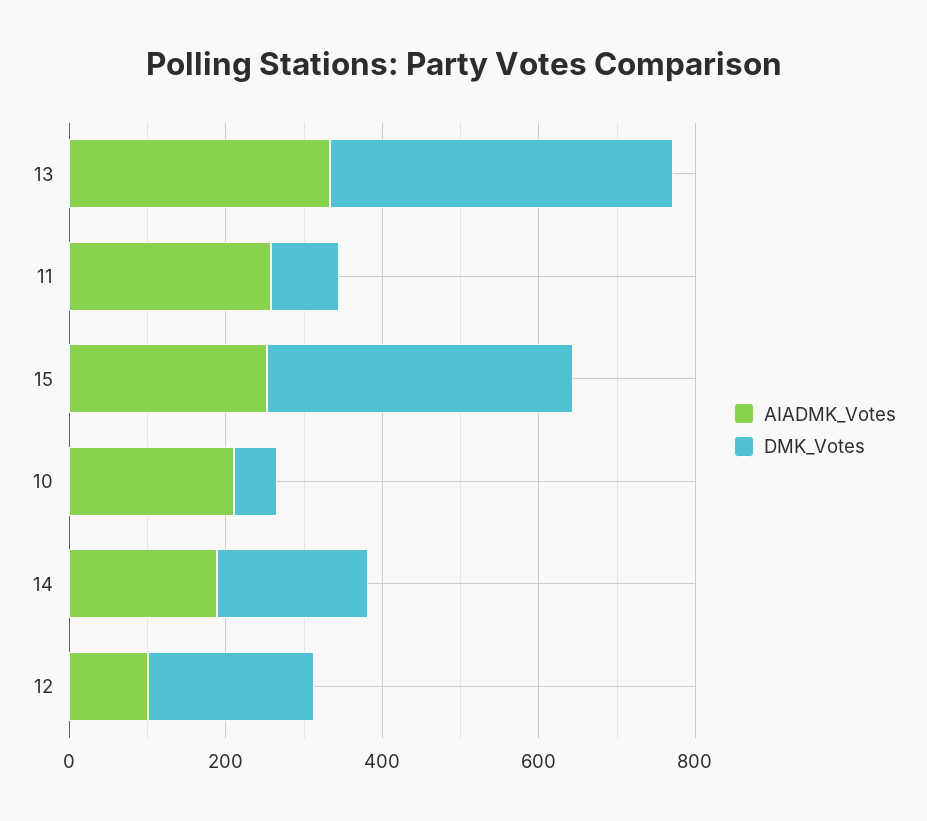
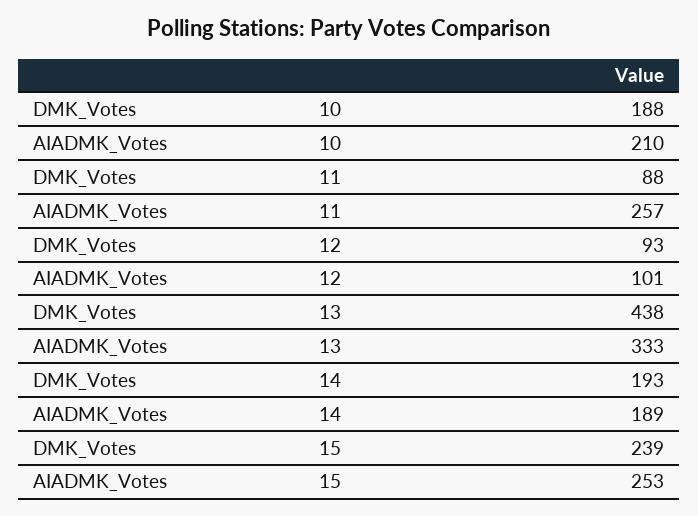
DMK_Votes, 15: 400 -> 239
DMK_Votes, 10: 50 -> 188
DMK_Votes, 12: 200 -> 93

